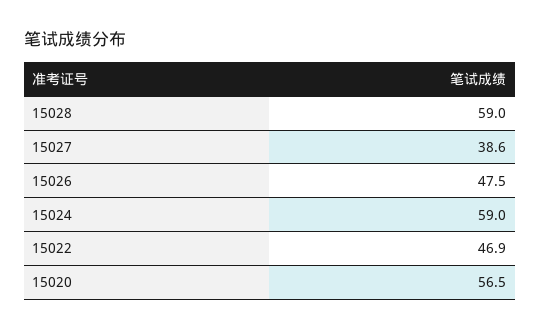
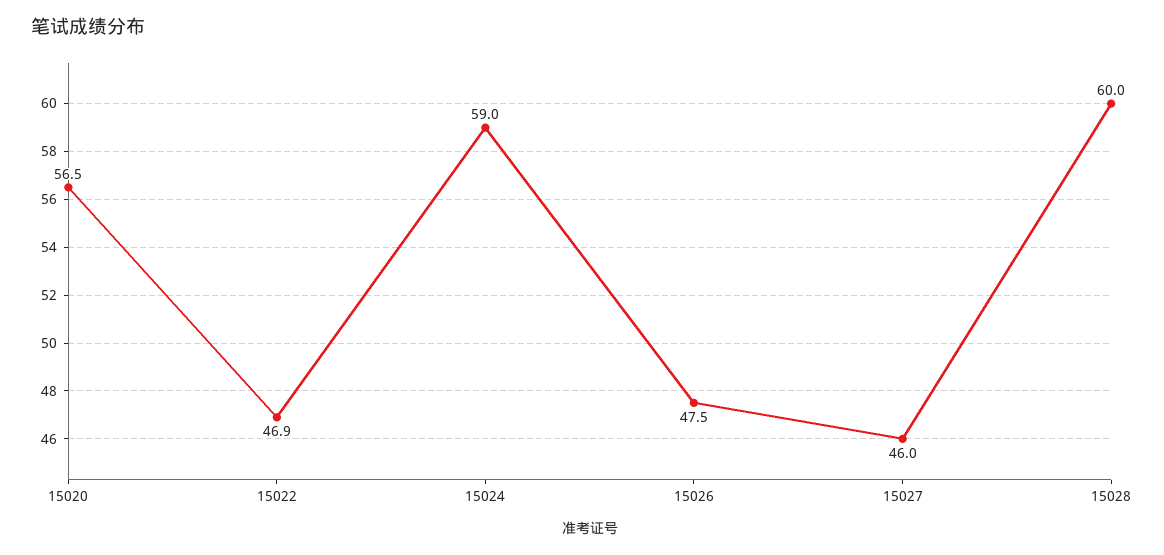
15028: 59 -> 60
15027: 38.6 -> 46

